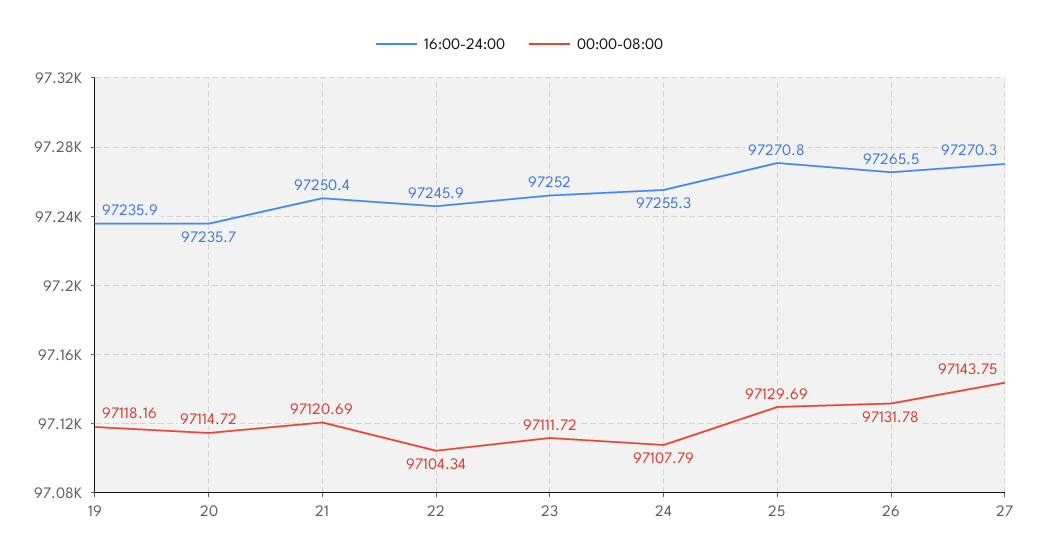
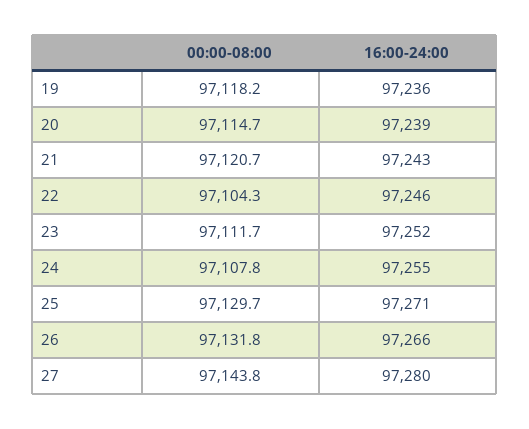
16:00-24:00, 20: 97235.7 -> 97239
16:00-24:00, 21: 97250.4 -> 97243
16:00-24:00, 27: 97270.3 -> 97280

